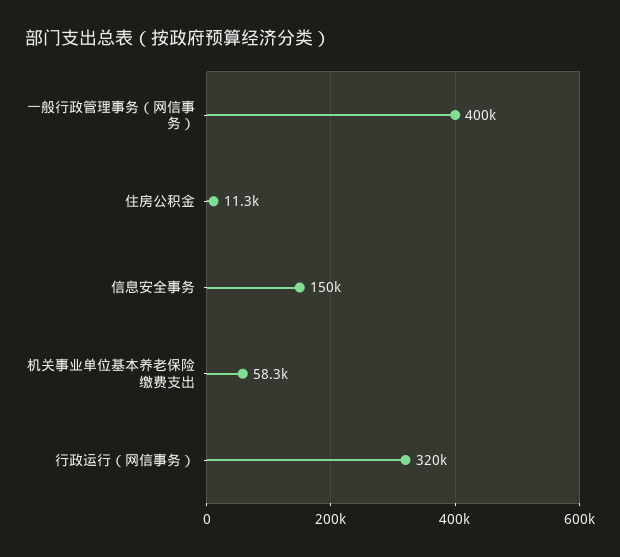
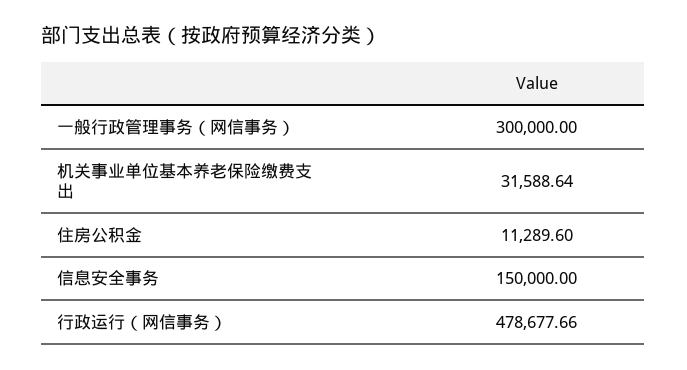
一般行政管理事务（网信事务）: 400000 -> 300000
机关事业单位基本养老保险缴费支出: 58300 -> 31588.64
行政运行（网信事务）: 320000 -> 478677.66

